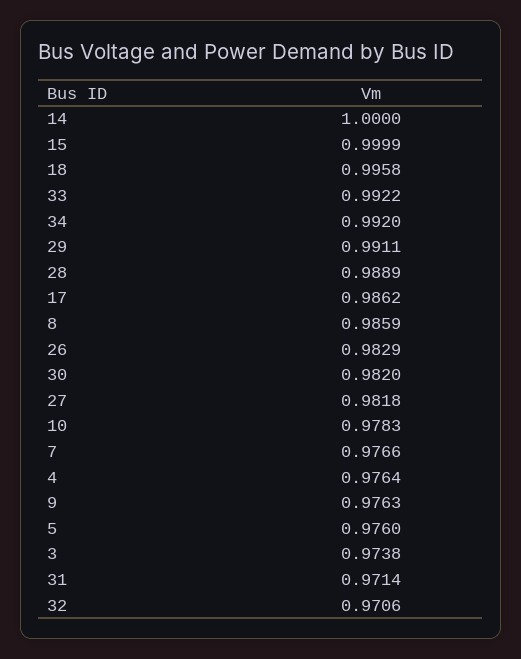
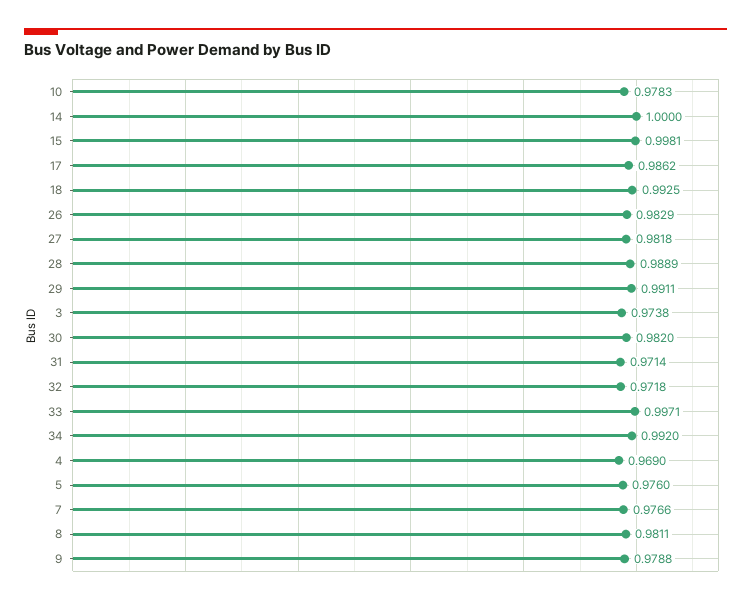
15: 0.9999 -> 0.9981
18: 0.9958 -> 0.9925
33: 0.9922 -> 0.9971
8: 0.9859 -> 0.9811
4: 0.9764 -> 0.969
9: 0.9763 -> 0.9788
32: 0.9706 -> 0.9718

